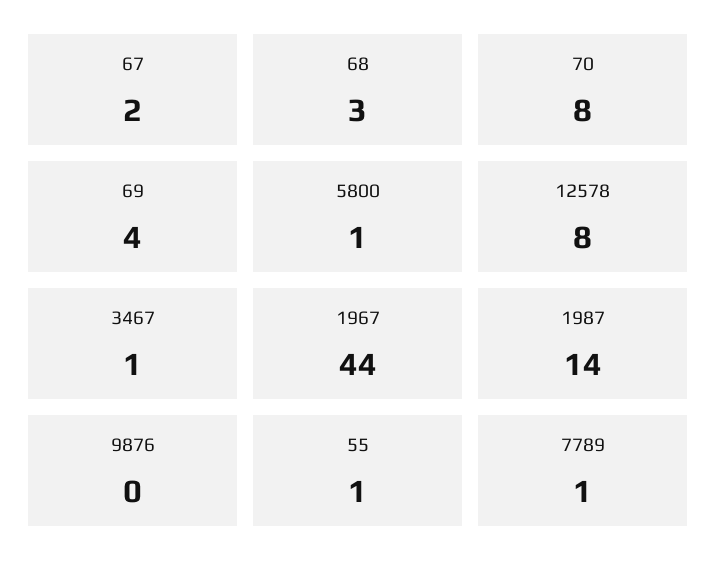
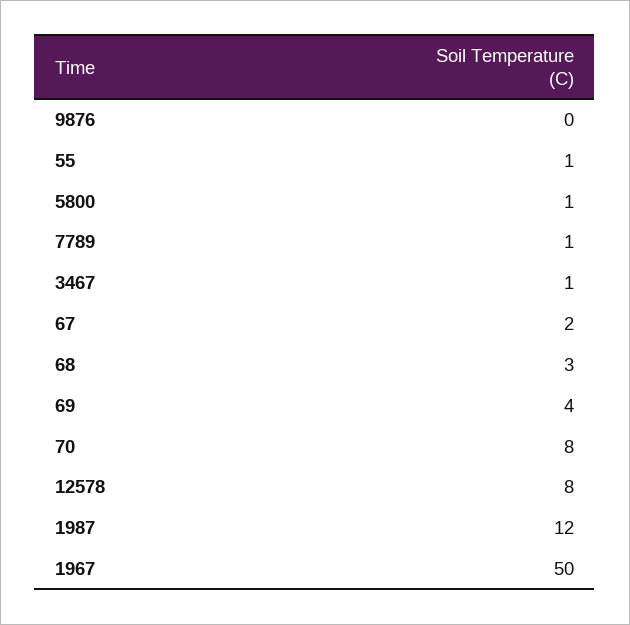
1967: 44 -> 50
1987: 14 -> 12

